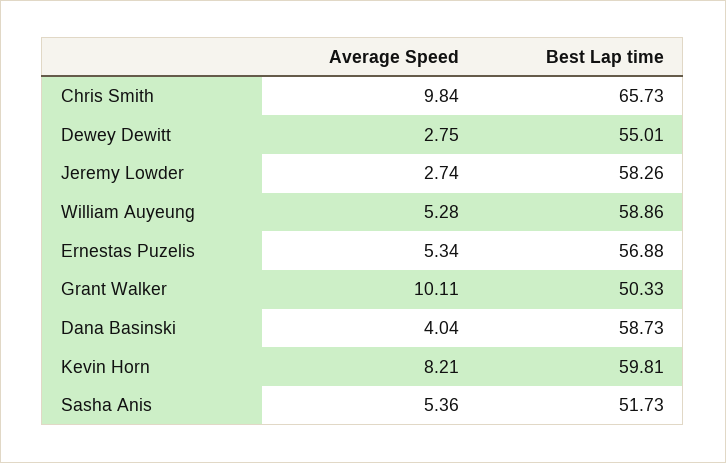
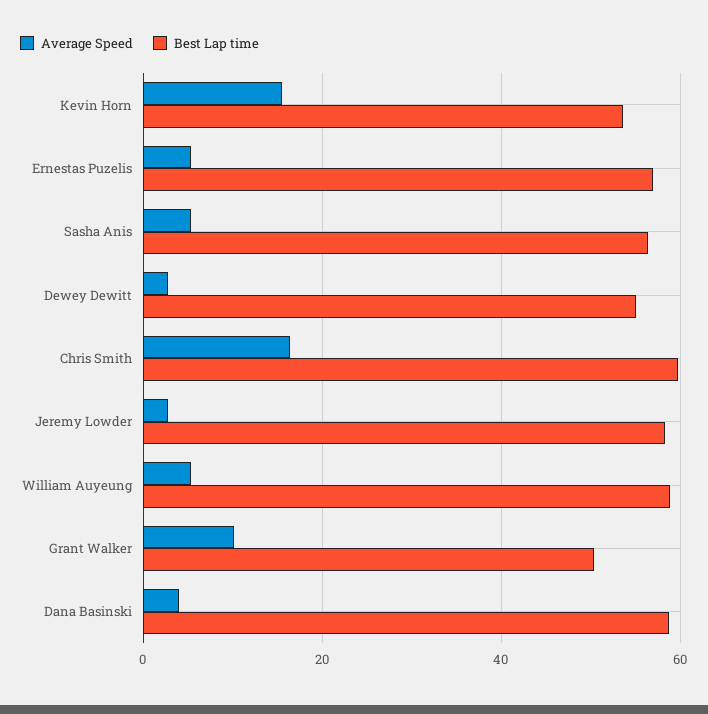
Average Speed, Chris Smith: 9.84 -> 16
Best Lap time, Chris Smith: 65.73 -> 60
Average Speed, Kevin Horn: 8.21 -> 16
Best Lap time, Kevin Horn: 59.81 -> 54
Best Lap time, Sasha Anis: 51.73 -> 56

